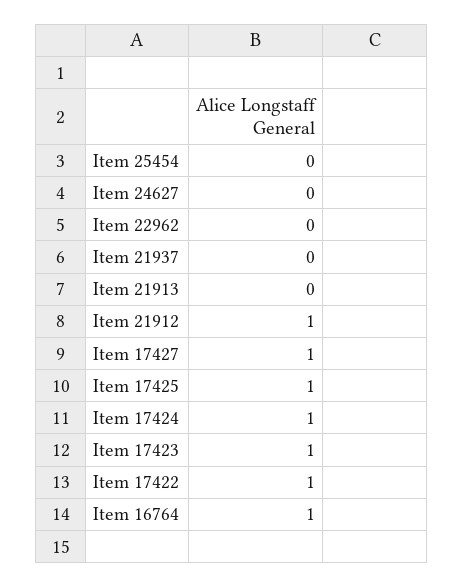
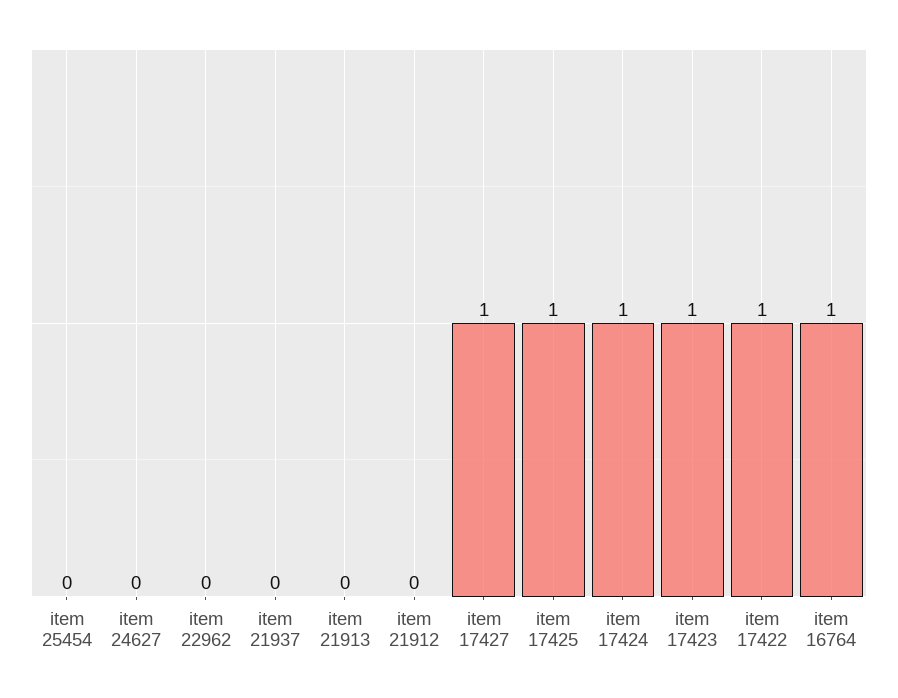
Item 21912: 1 -> 0

